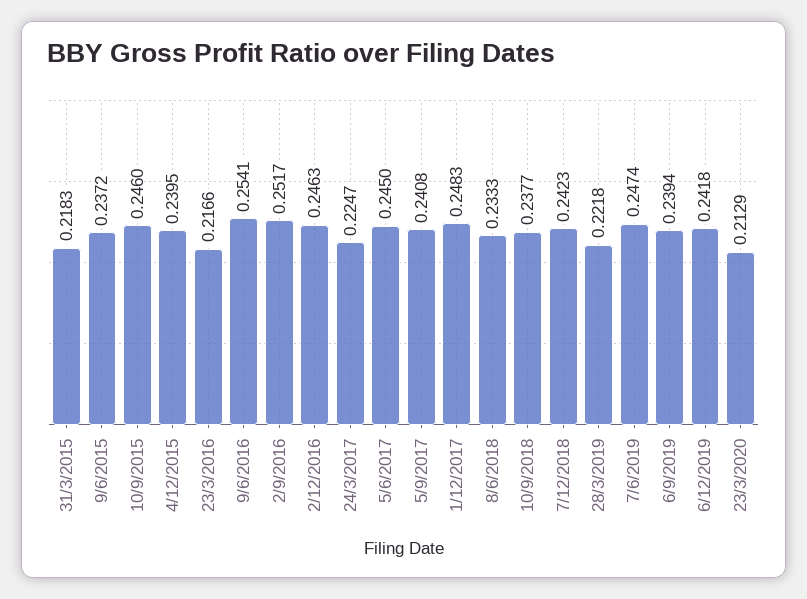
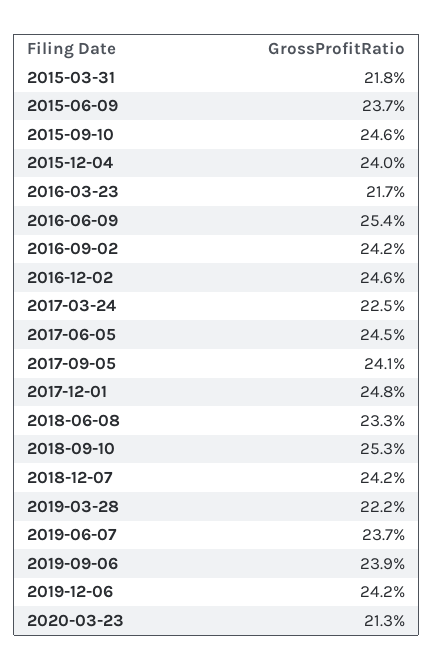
2/9/2016: 0.2517 -> 0.242
10/9/2018: 0.2377 -> 0.253
7/6/2019: 0.2474 -> 0.237

